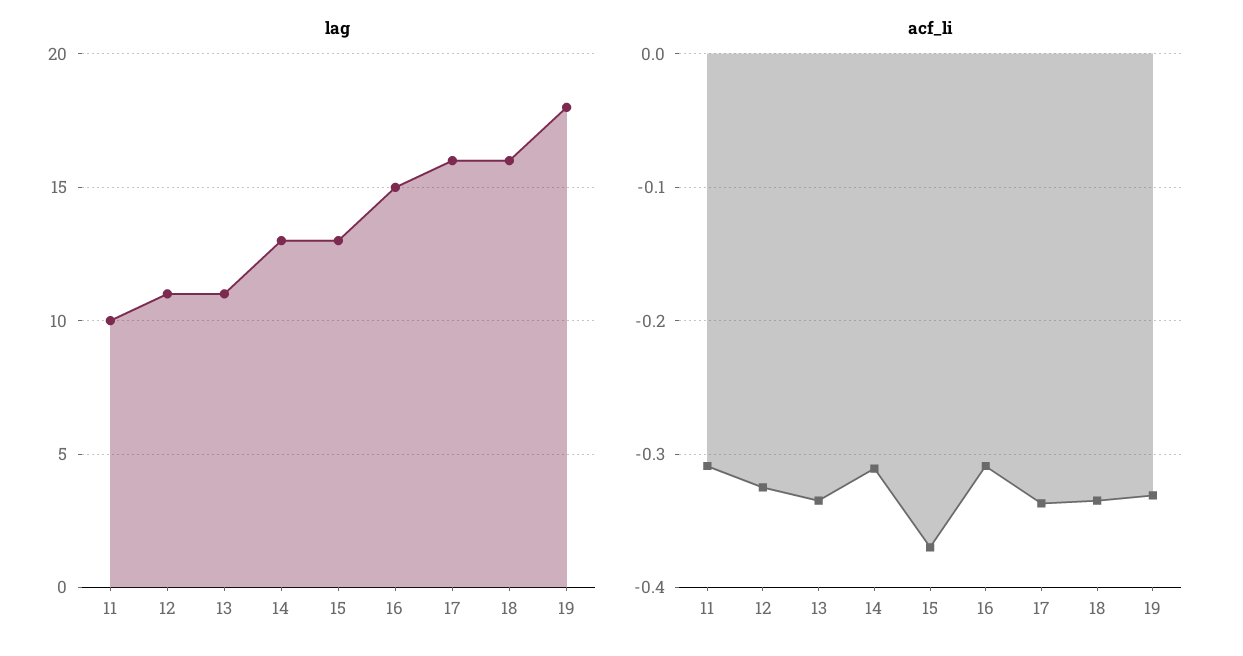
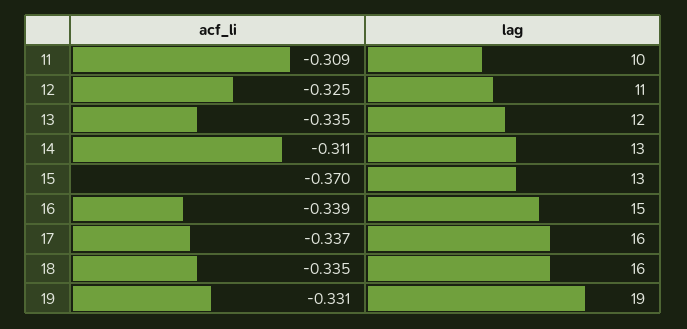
lag, 13: 11 -> 12
lag, 19: 18 -> 19
acf_li, 16: -0.31 -> -0.339

